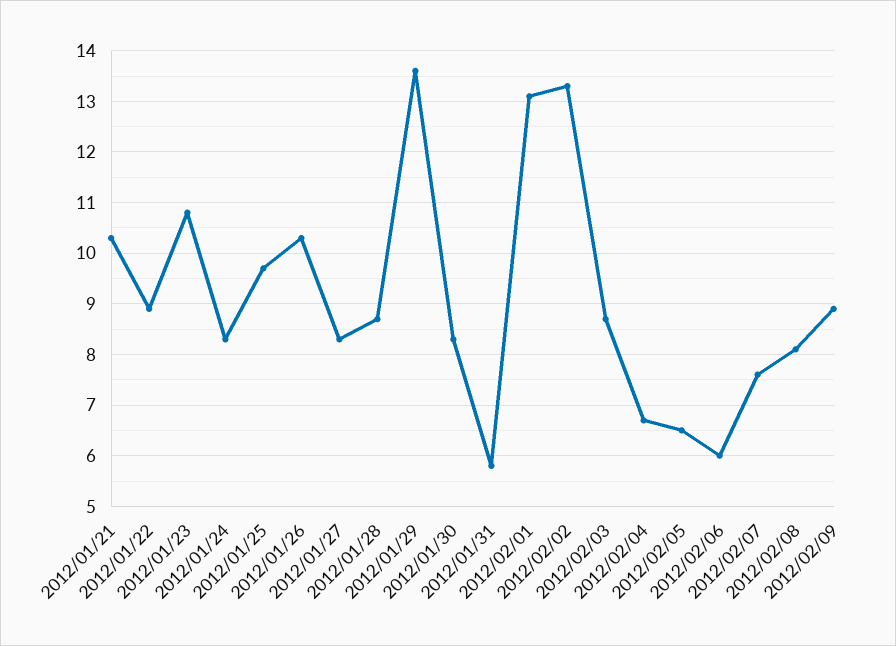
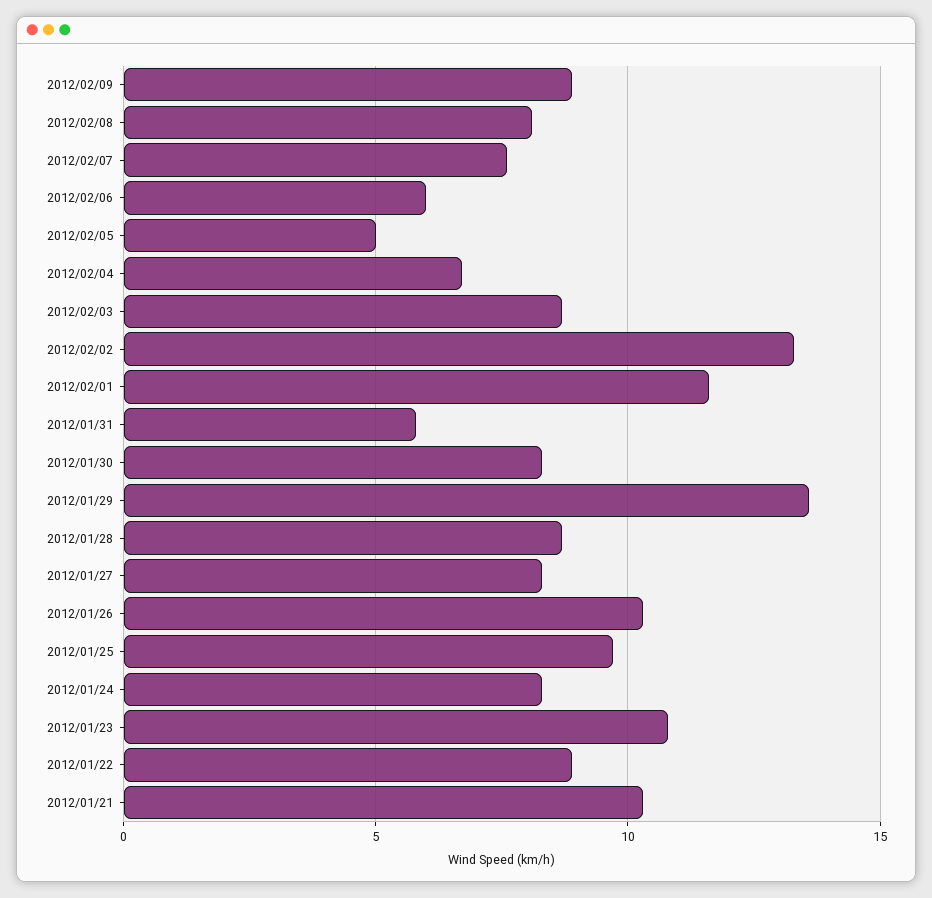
2012/02/01: 13 -> 11.5
2012/02/05: 6.5 -> 5

